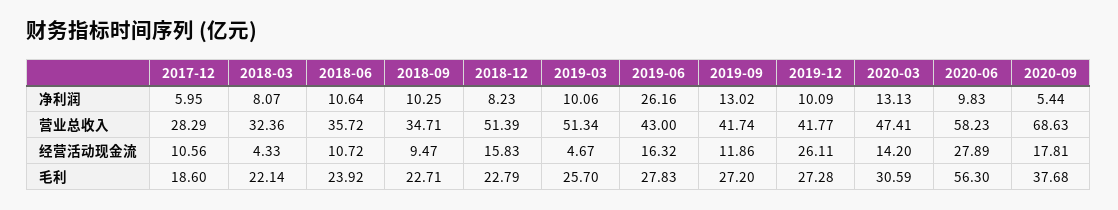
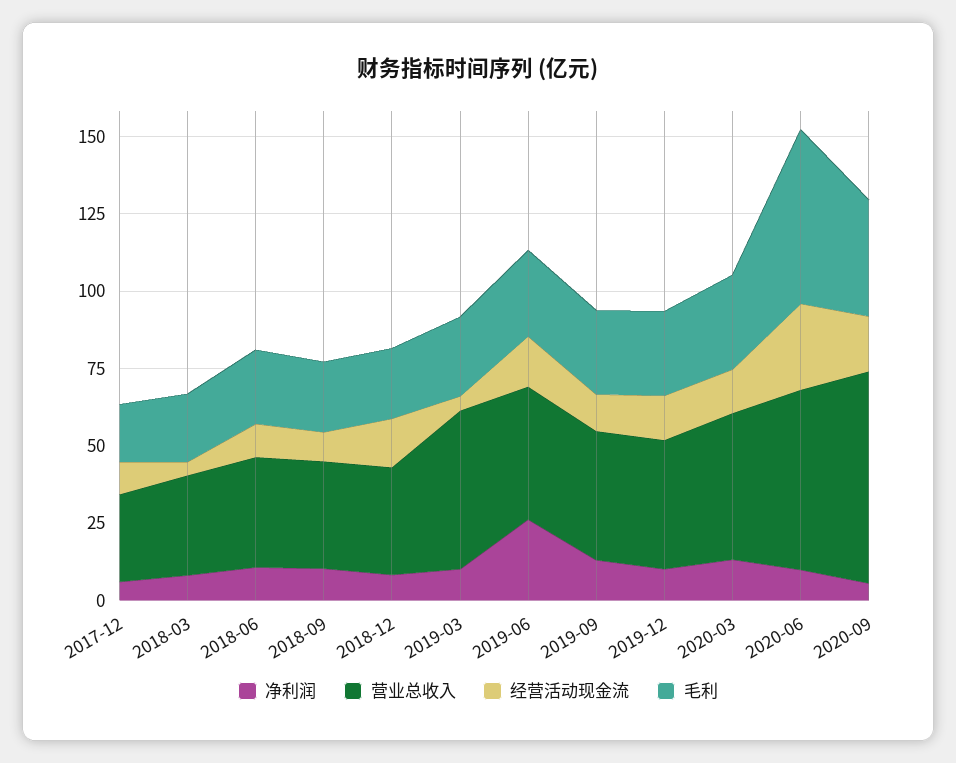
营业总收入, 2018-12: 51.39 -> 35
经营活动现金流, 2019-12: 26.11 -> 15

